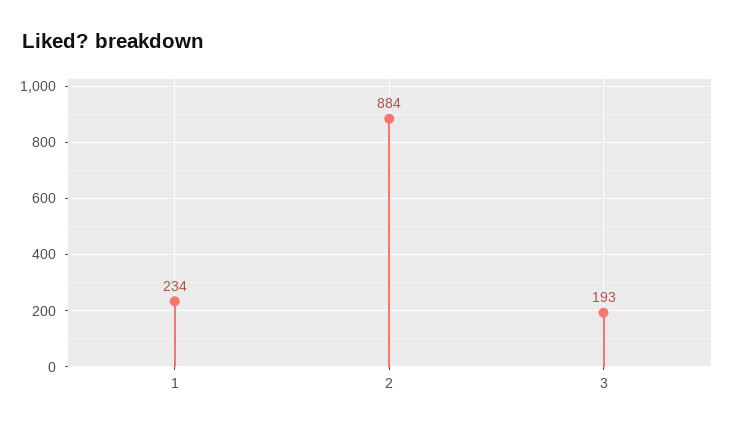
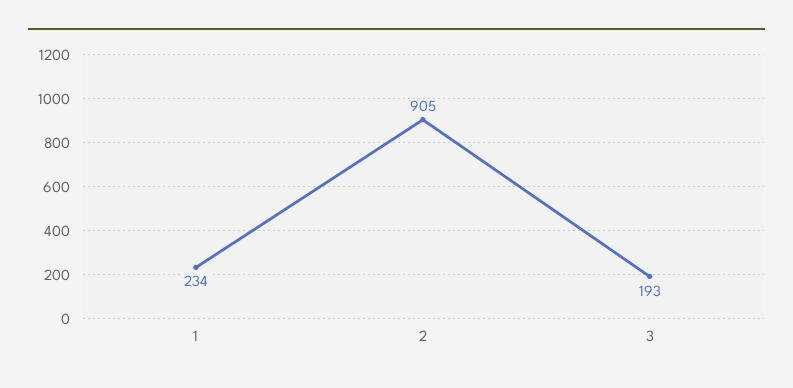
2: 884 -> 905

